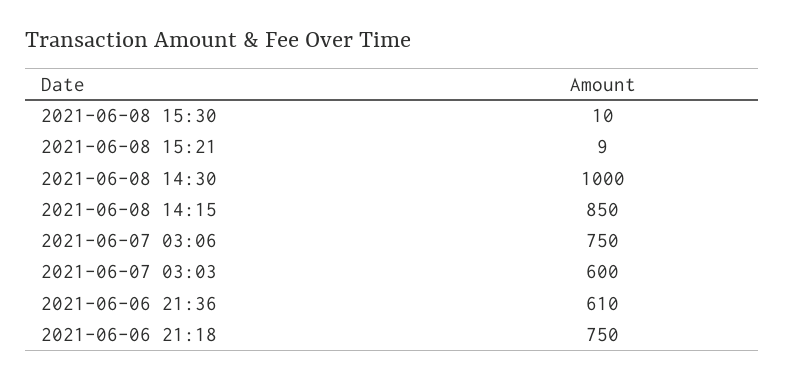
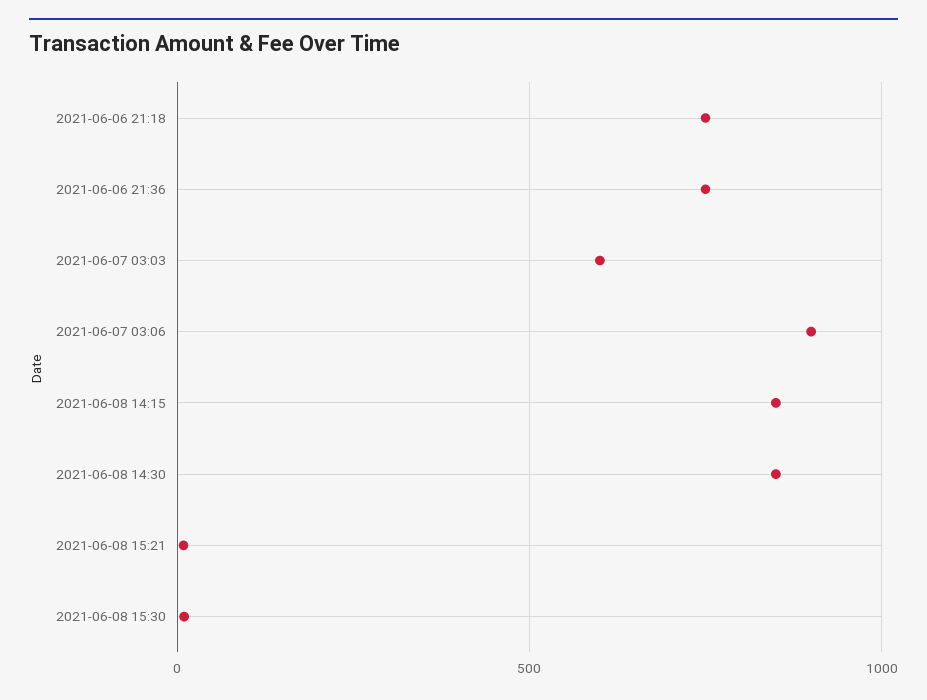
2021-06-08 14:30: 1000 -> 850
2021-06-07 03:06: 750 -> 900
2021-06-06 21:36: 610 -> 750

